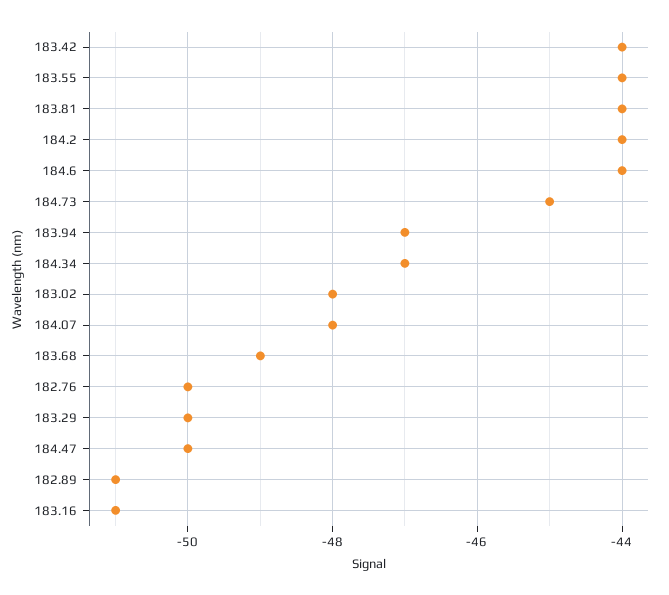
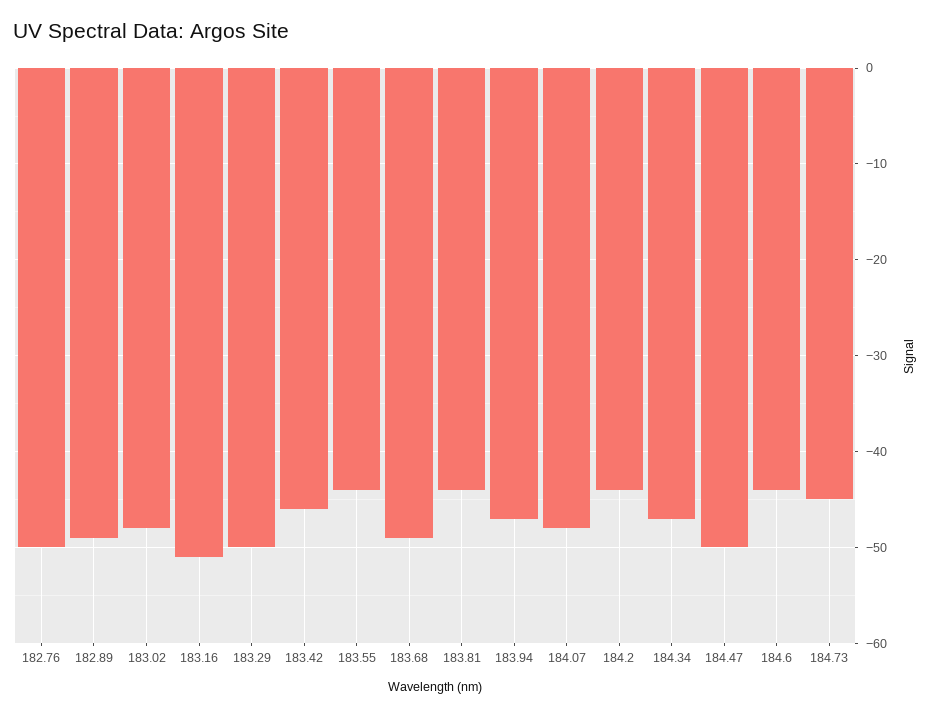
183.42: -44 -> -46
182.89: -51 -> -49

